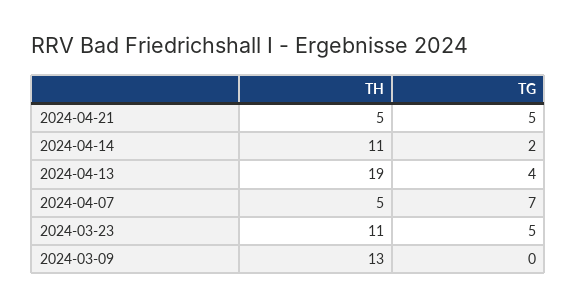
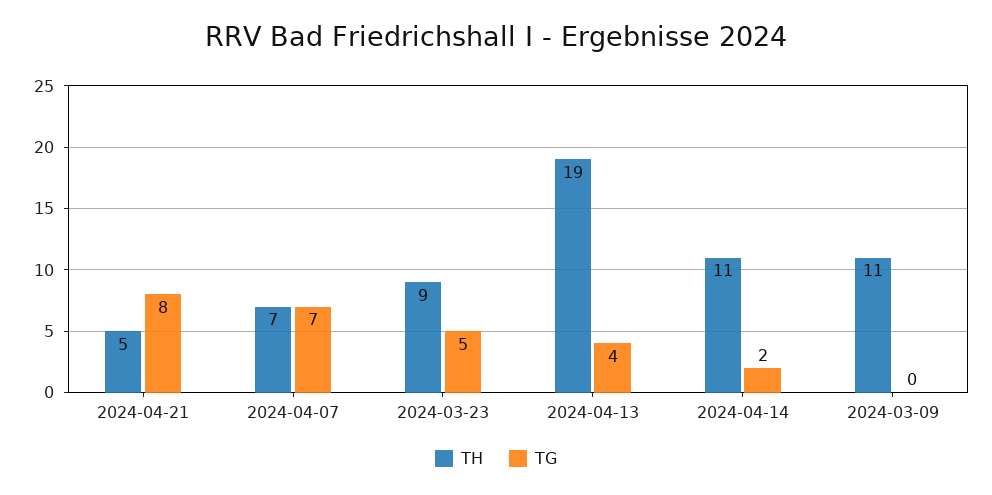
TG, 2024-04-21: 5 -> 8
TH, 2024-04-07: 5 -> 7
TH, 2024-03-23: 11 -> 9
TH, 2024-03-09: 13 -> 11

